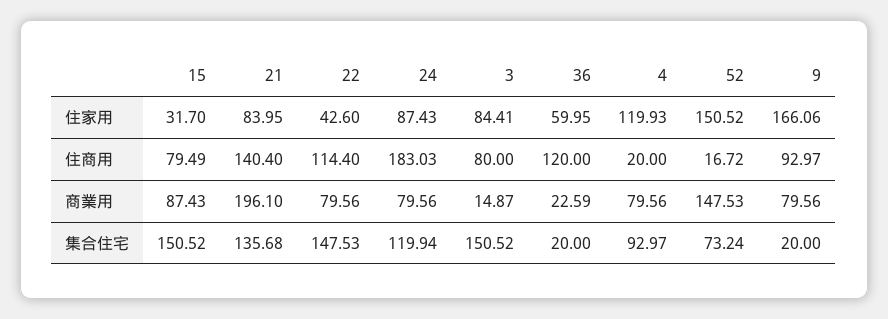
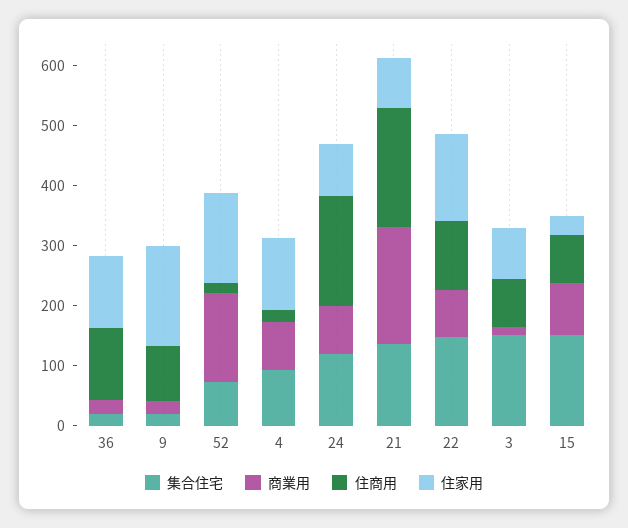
住家用, 22: 42.6 -> 140
住家用, 36: 59.95 -> 120
住商用, 21: 140.4 -> 200
商業用, 9: 79.56 -> 20

